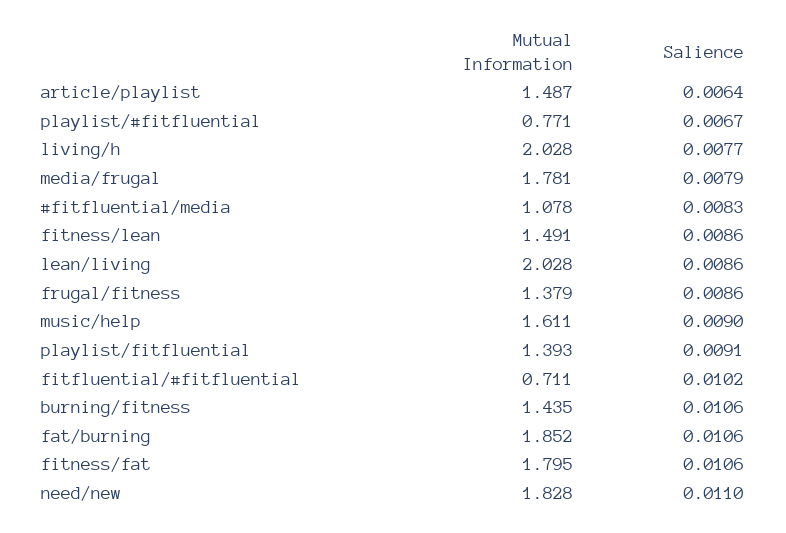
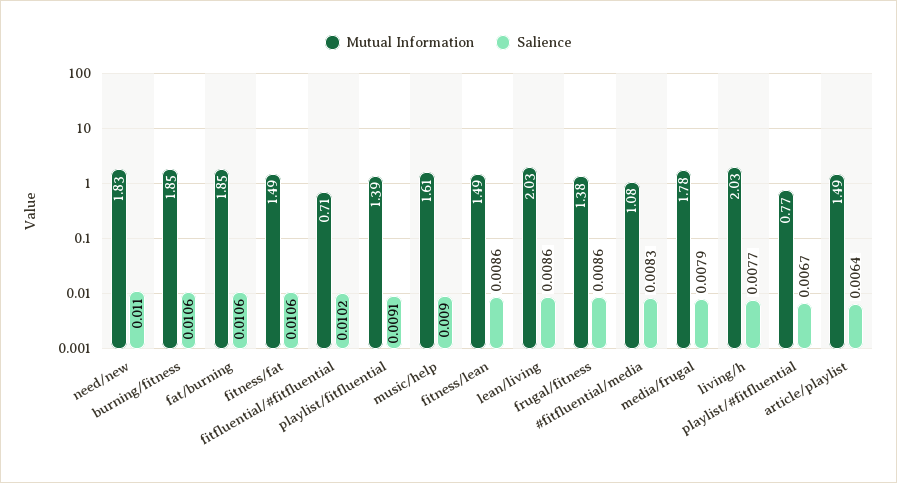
Mutual Information, burning/fitness: 1.435 -> 1.85
Mutual Information, fitness/fat: 1.795 -> 1.49

